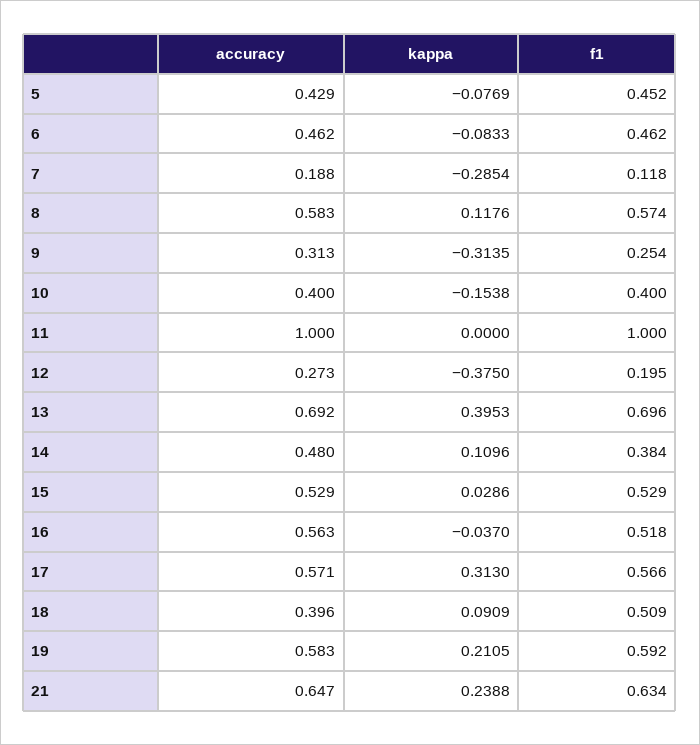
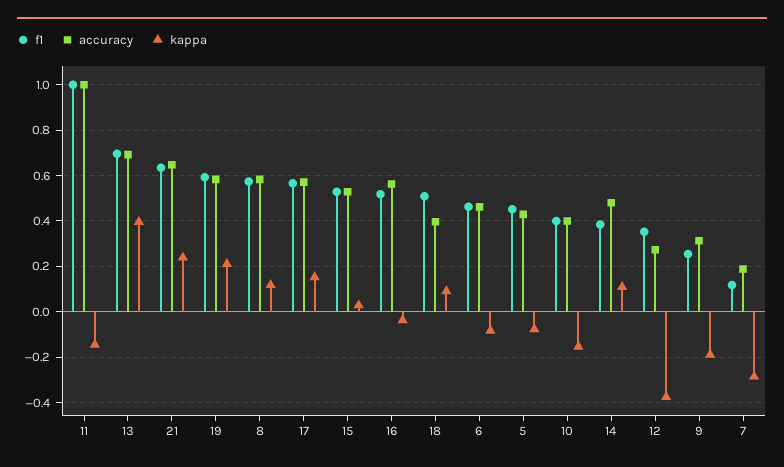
kappa, 9: -0.3135 -> -0.2
kappa, 11: 0 -> -0.15
f1, 12: 0.195 -> 0.35
kappa, 17: 0.313 -> 0.15

